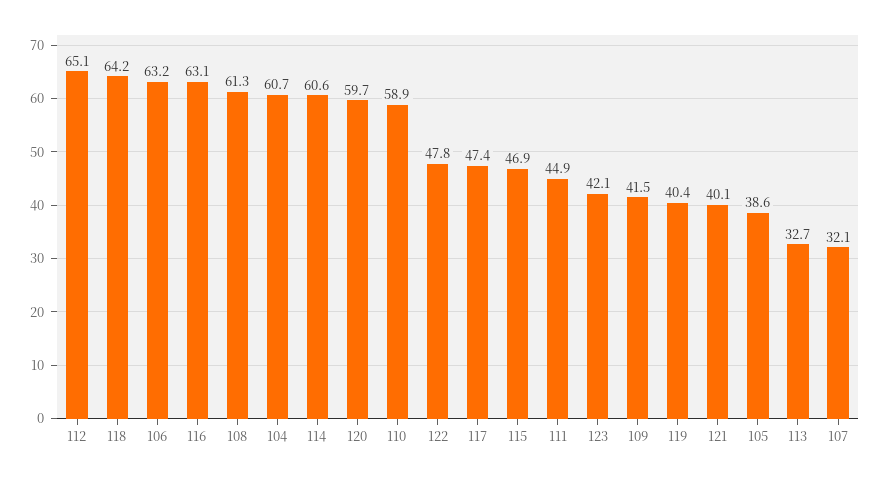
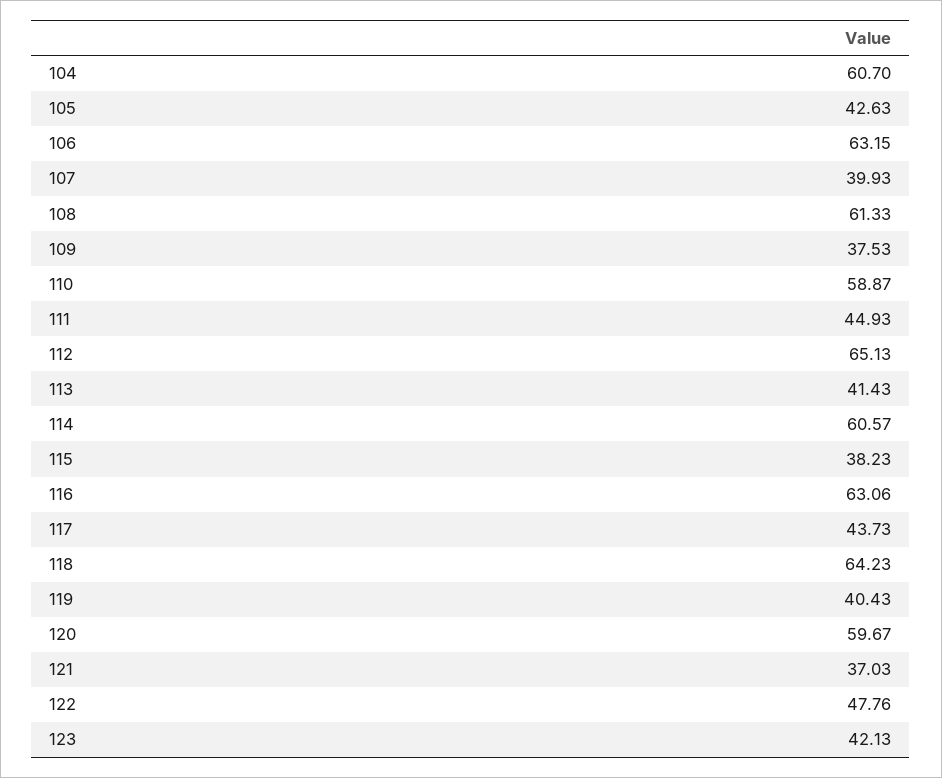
117: 47.4 -> 43.73
115: 46.9 -> 38.23
109: 41.5 -> 37.53
121: 40.1 -> 37.03
105: 38.6 -> 42.63
113: 32.7 -> 41.43
107: 32.1 -> 39.93

